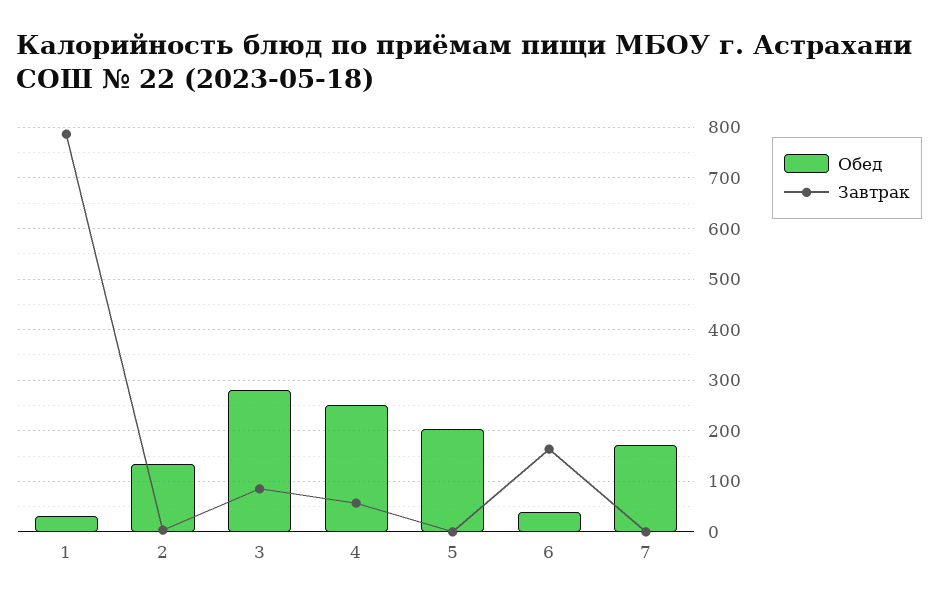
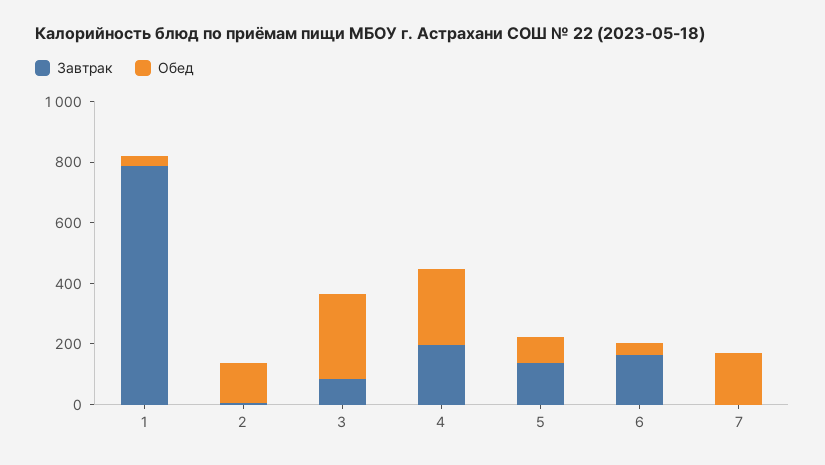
Завтрак, 4: 60 -> 200
Обед, 5: 200 -> 100
Завтрак, 5: 0 -> 150

